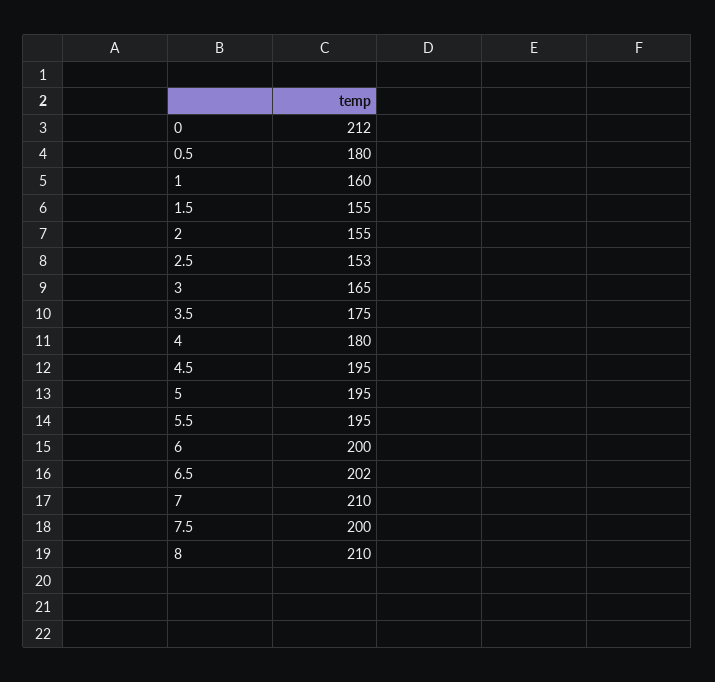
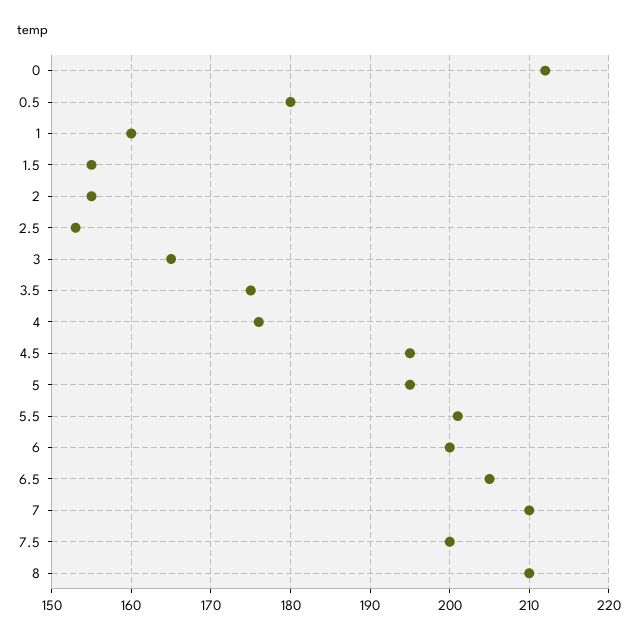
4: 180 -> 176
5.5: 195 -> 201
6.5: 202 -> 205

